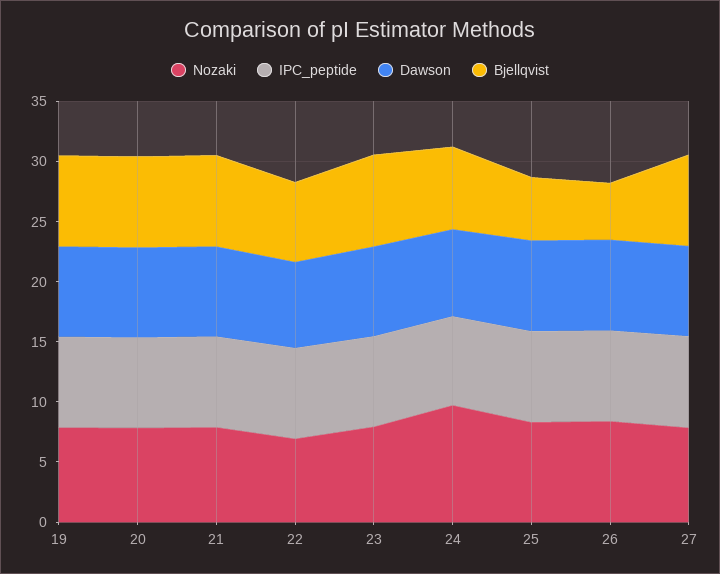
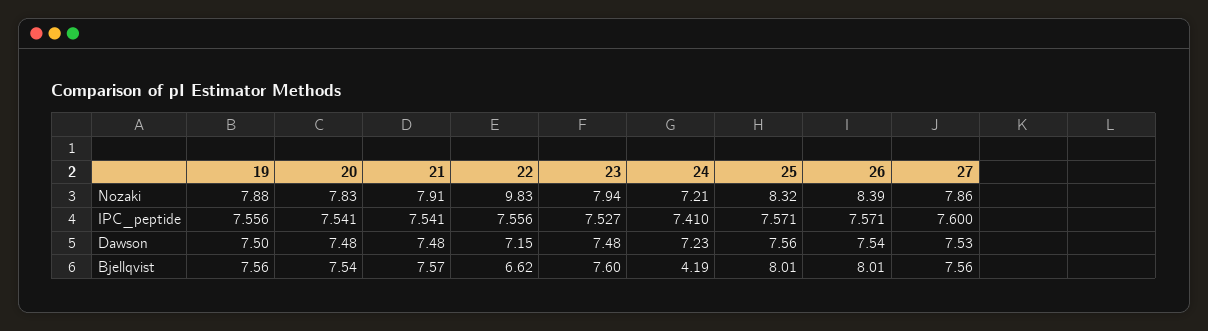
Nozaki, 22: 7 -> 9.83
Nozaki, 24: 10 -> 7.21
Bjellqvist, 24: 7 -> 4.19
Bjellqvist, 25: 5 -> 8.01
Bjellqvist, 26: 5 -> 8.01

